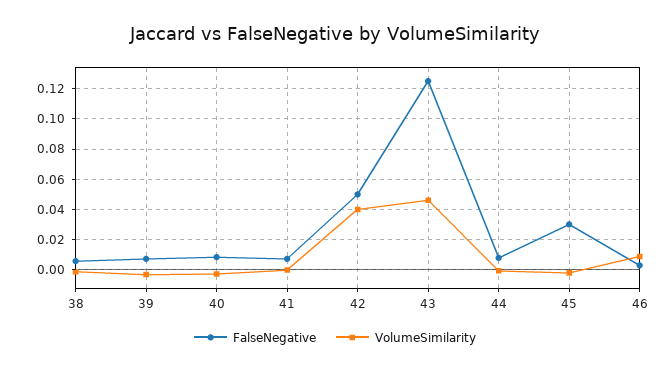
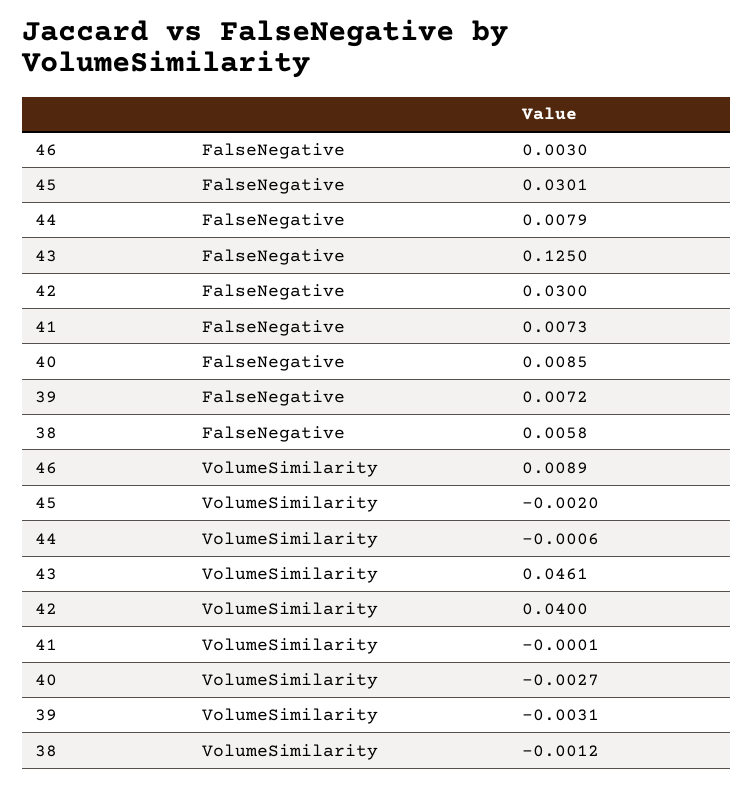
FalseNegative, 42: 0.05 -> 0.03

